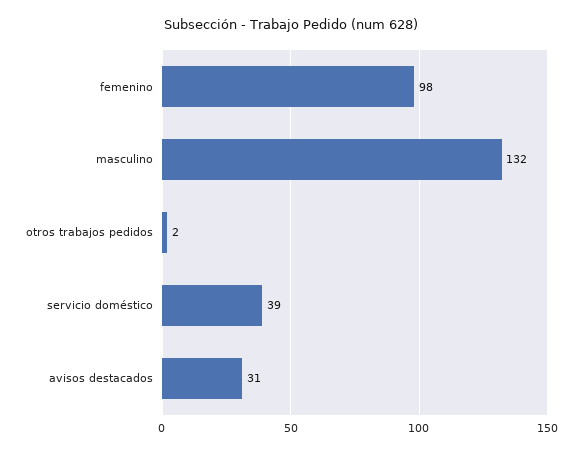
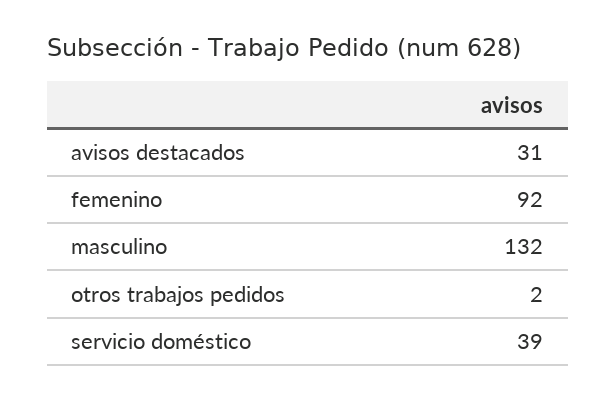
femenino: 98 -> 92

